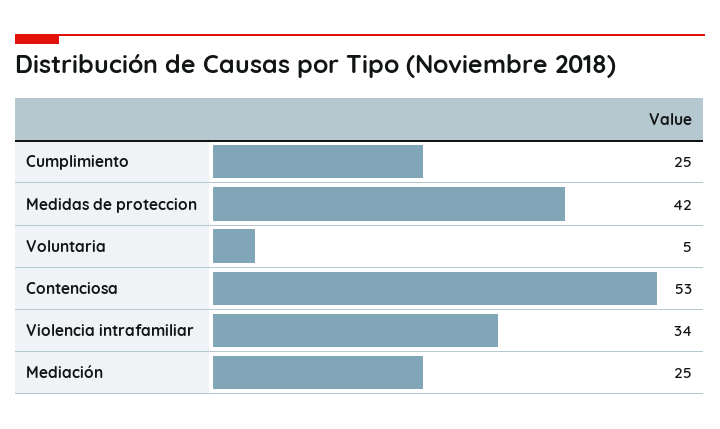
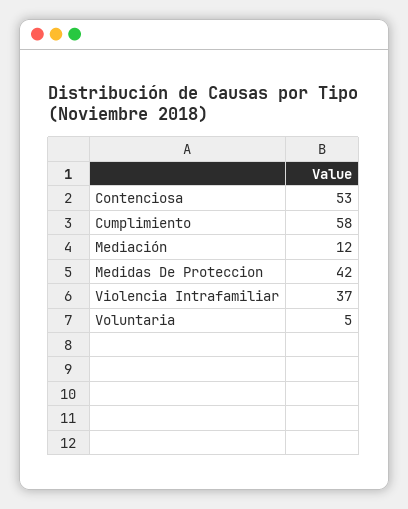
Cumplimiento: 25 -> 58
Violencia intrafamiliar: 34 -> 37
Mediación: 25 -> 12

